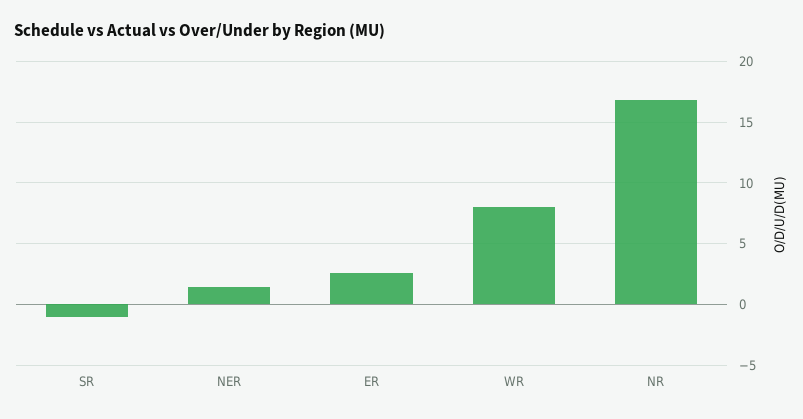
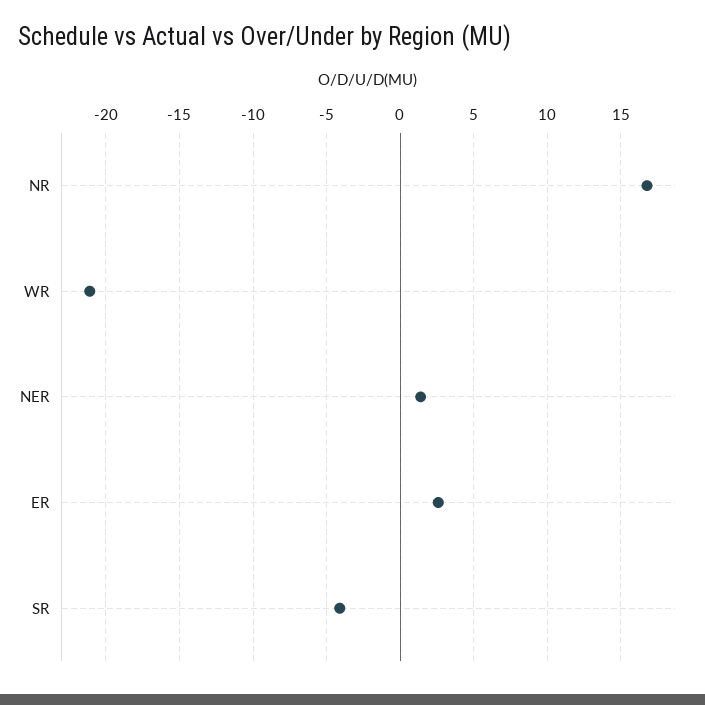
SR: -1 -> -4
WR: 8 -> -21

